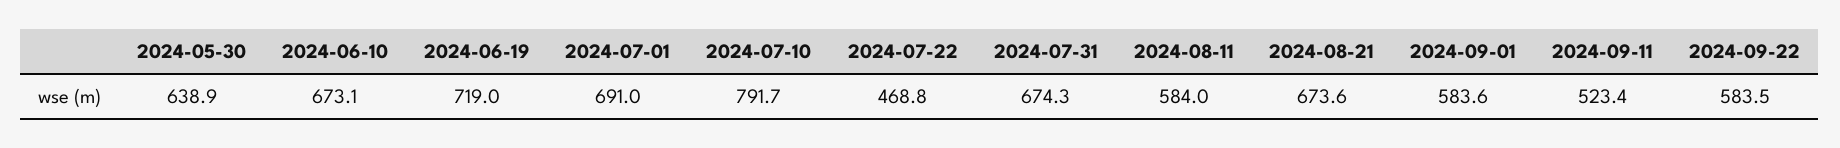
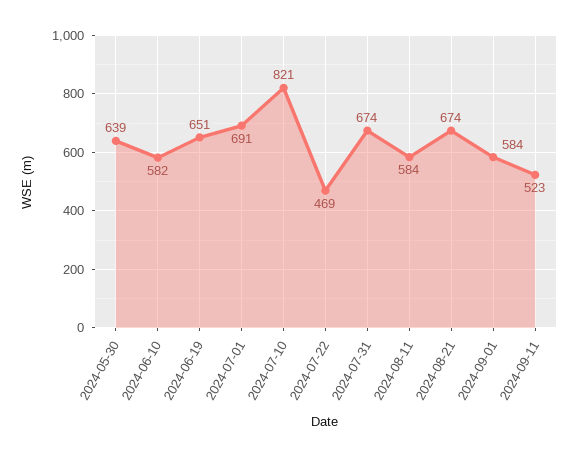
2024-06-10: 673.1 -> 582
2024-06-19: 719 -> 651
2024-07-10: 791.7 -> 821
2024-09-22: 583.5 -> none

